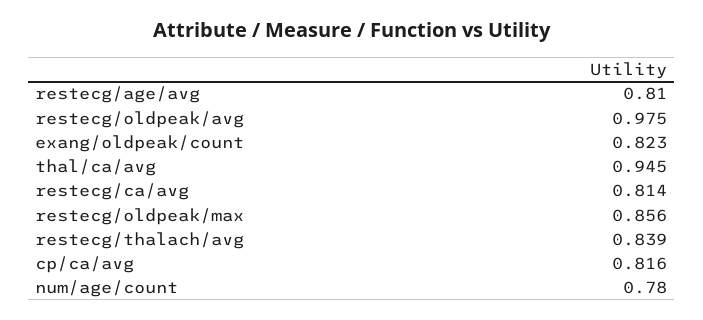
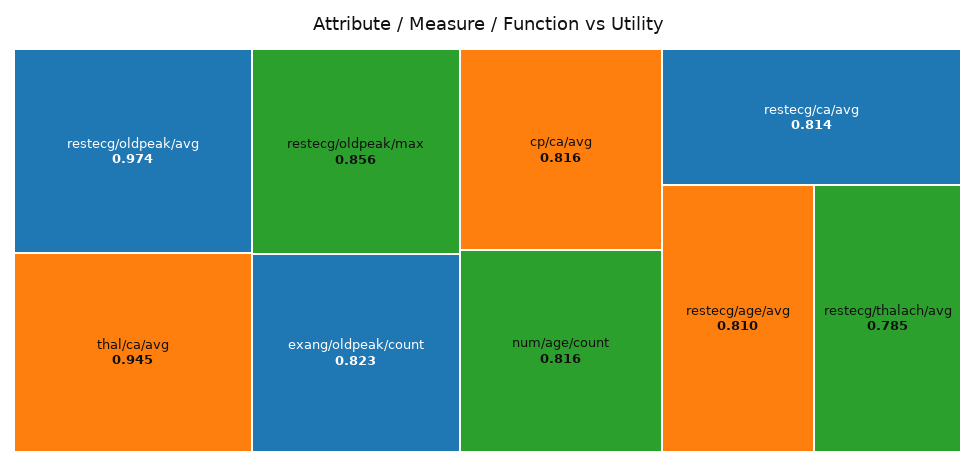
restecg/oldpeak/avg: 0.975 -> 0.974
restecg/thalach/avg: 0.839 -> 0.785
num/age/count: 0.78 -> 0.816

